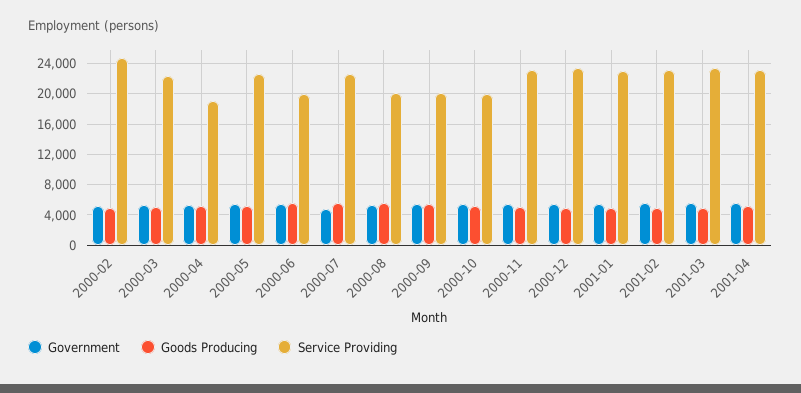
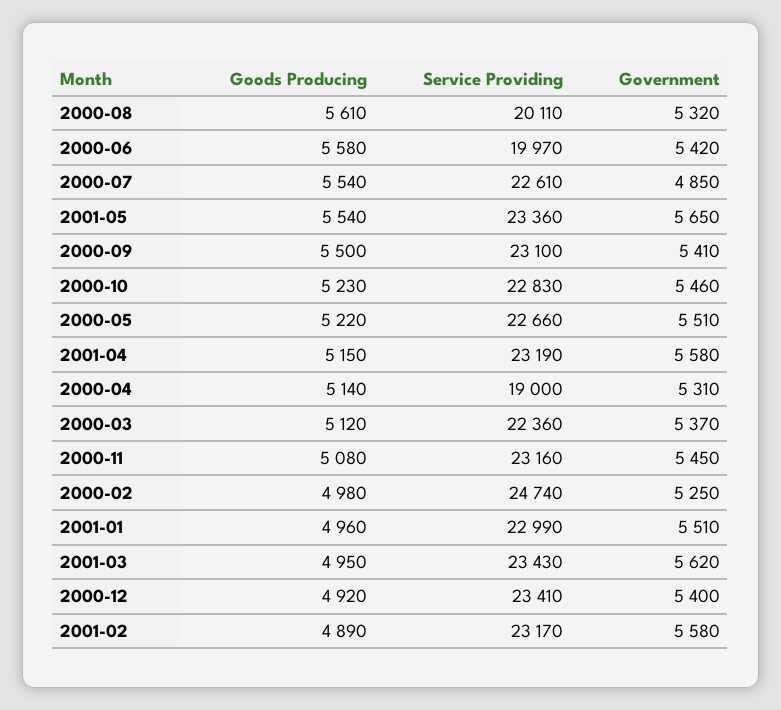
Service Providing, 2000-09: 20000 -> 23100
Service Providing, 2000-10: 20000 -> 22830
Goods Producing, 2001-05: none -> 5540
Service Providing, 2001-05: none -> 23360
Government, 2001-05: none -> 5650

